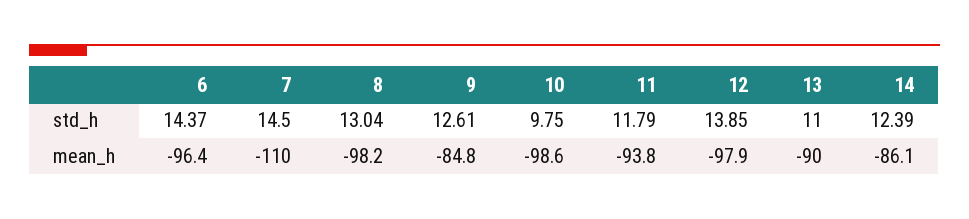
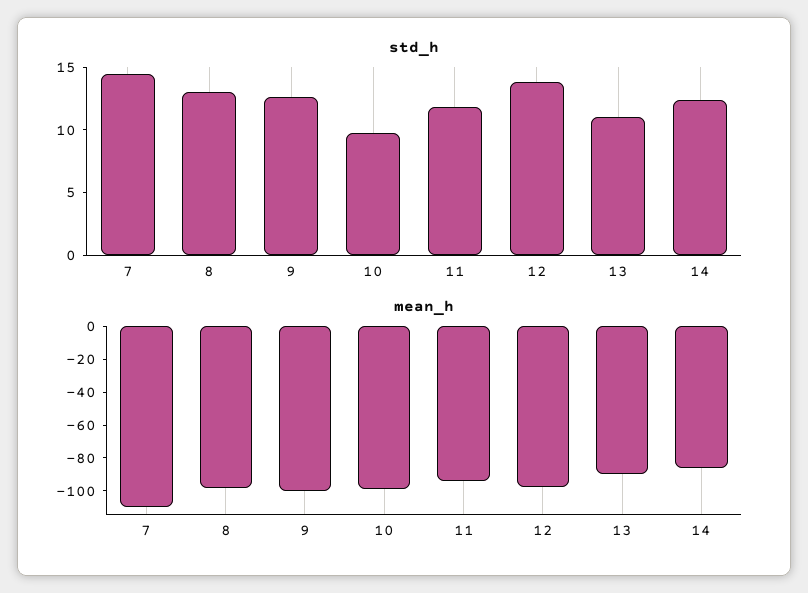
std_h, 6: 14.37 -> none
mean_h, 6: -96.4 -> none
mean_h, 9: -84.8 -> -100

